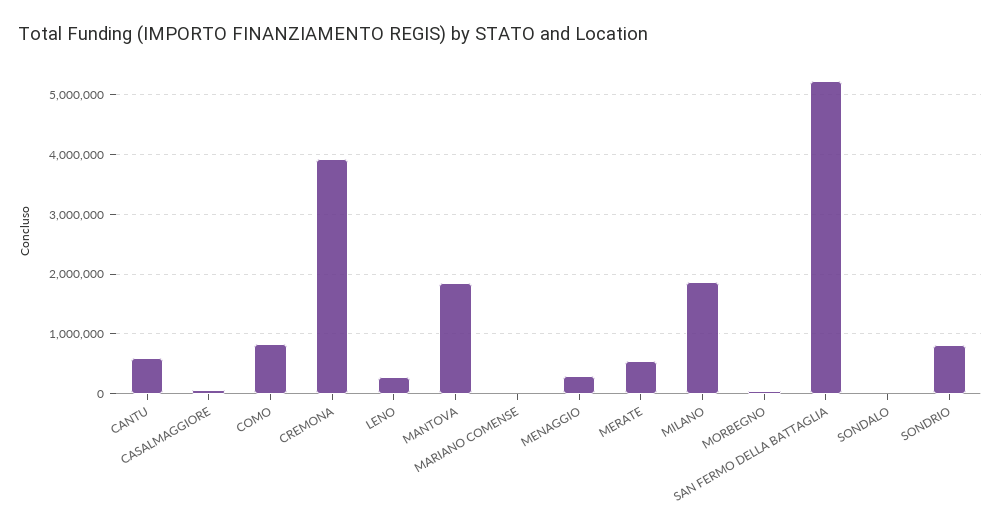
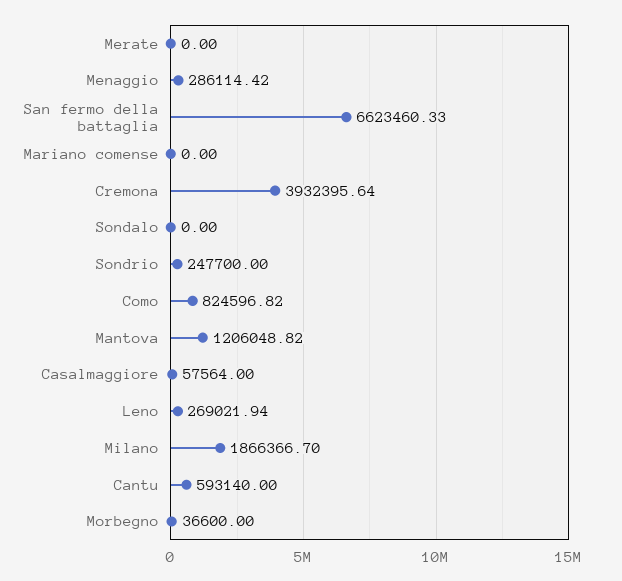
MANTOVA: 1800000 -> 1206048.82
MERATE: 600000 -> 0
SAN FERMO DELLA BATTAGLIA: 5200000 -> 6623460.33
SONDRIO: 800000 -> 247700

